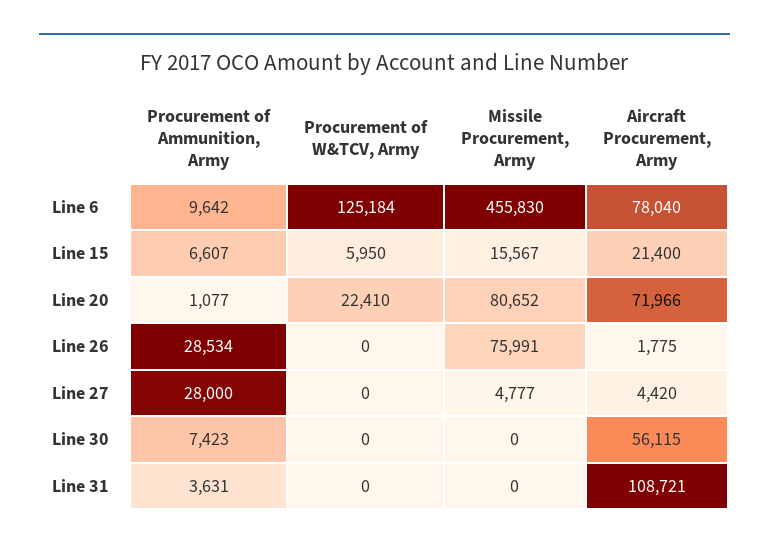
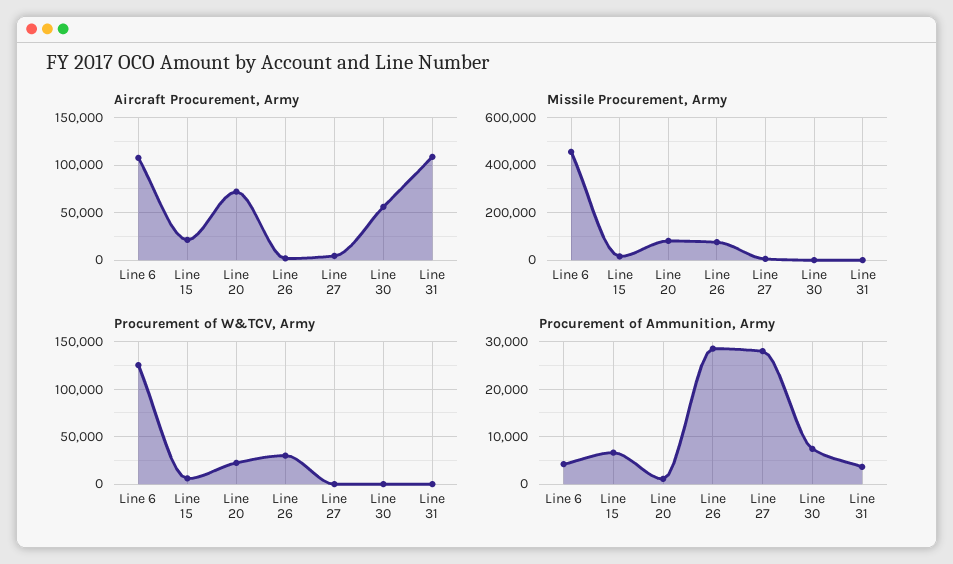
Procurement of Ammunition, Army, Line 6: 9642 -> 4000
Aircraft Procurement, Army, Line 6: 78040 -> 110000
Procurement of W&TCV, Army, Line 26: 0 -> 30000

